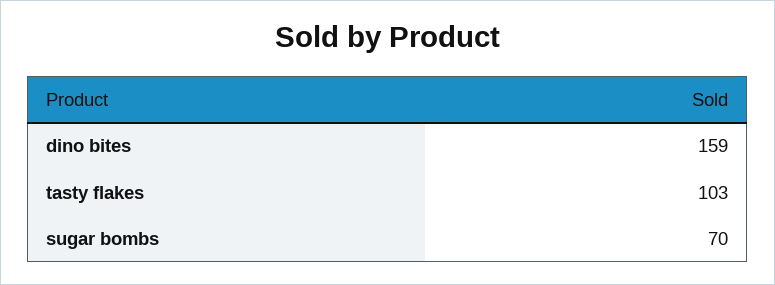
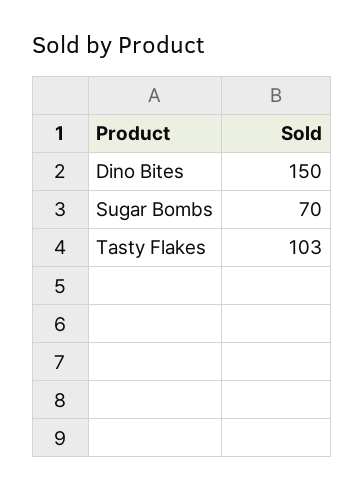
dino bites: 159 -> 150

